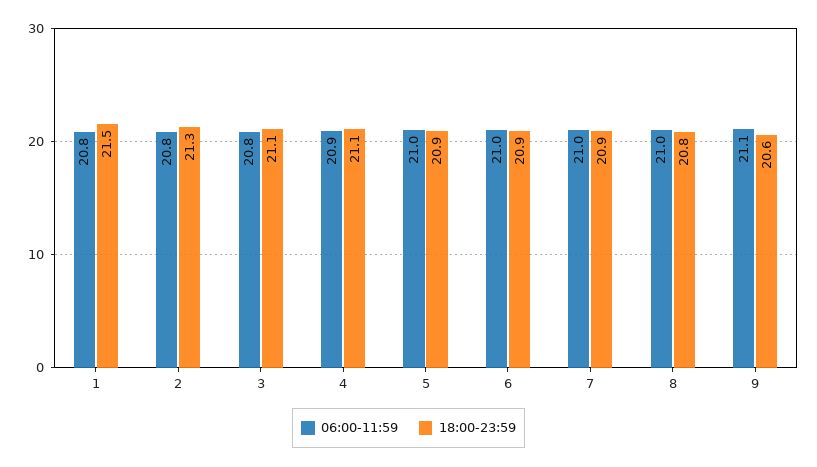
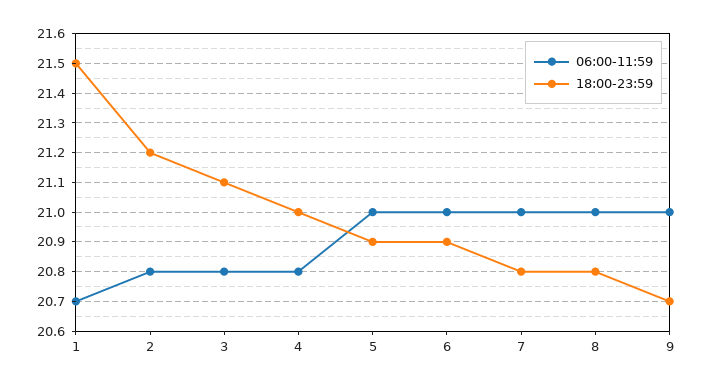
06:00-11:59, 1: 20.8 -> 20.7
18:00-23:59, 2: 21.3 -> 21.2
06:00-11:59, 4: 20.9 -> 20.8
18:00-23:59, 4: 21.1 -> 21
18:00-23:59, 7: 20.9 -> 20.8
06:00-11:59, 9: 21.1 -> 21
18:00-23:59, 9: 20.6 -> 20.7

